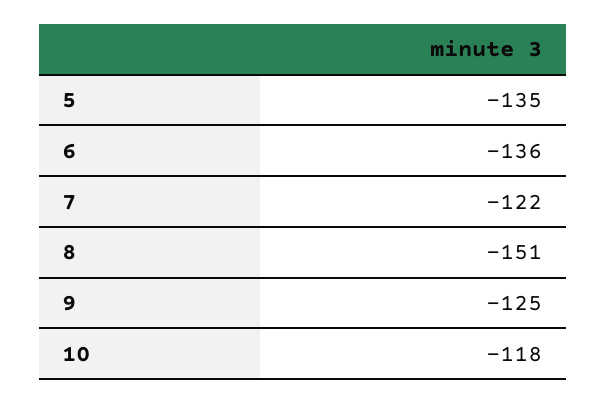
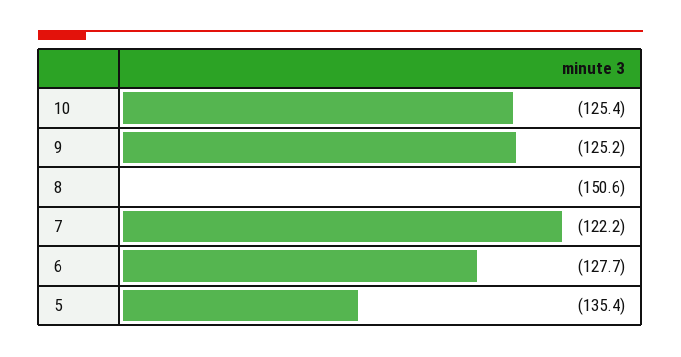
6: -136 -> -127.7
10: -118 -> -125.4

